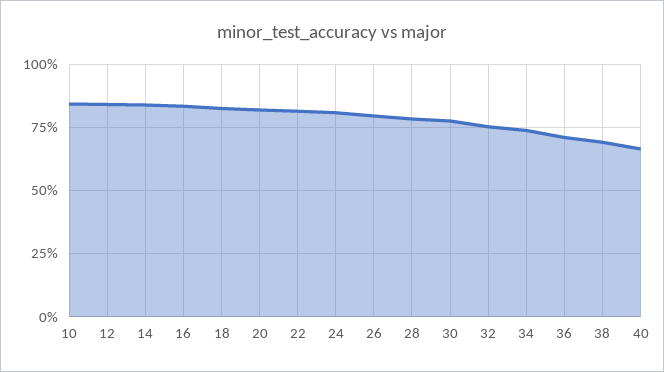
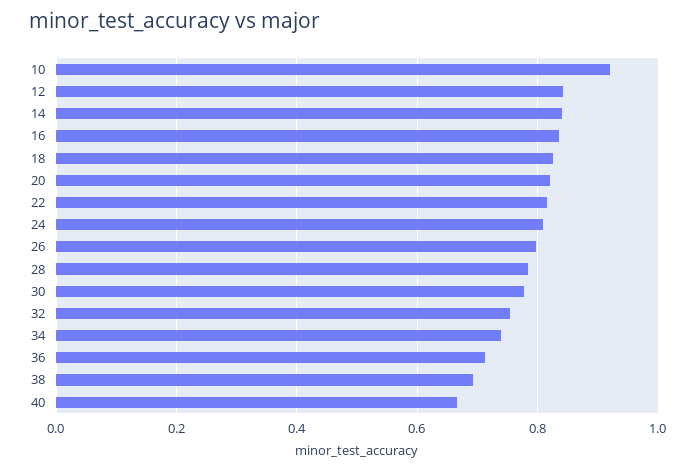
10: 0.85 -> 0.92

